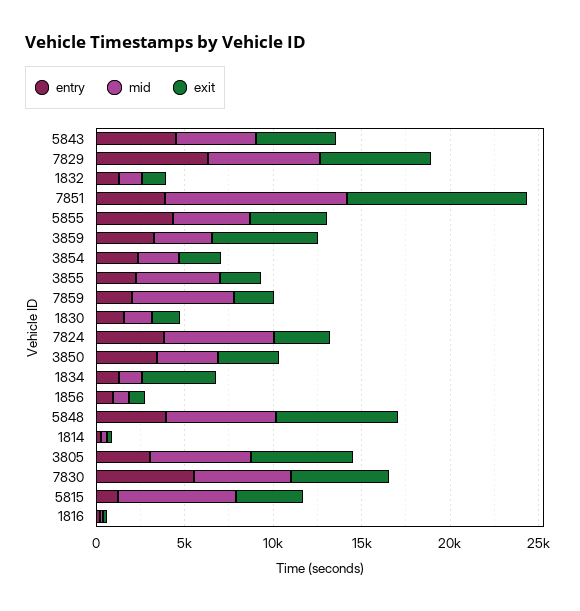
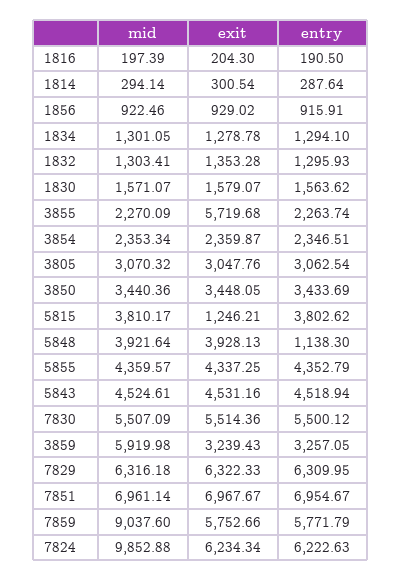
entry, 7851: 4000 -> 6954.67
mid, 7851: 10000 -> 6961.14
exit, 7851: 10000 -> 6967.67
mid, 3859: 3000 -> 5919.98
exit, 3859: 6000 -> 3239.43
mid, 3855: 5000 -> 2270.09
exit, 3855: 2000 -> 5719.68
entry, 7859: 2000 -> 5771.79
mid, 7859: 6000 -> 9037.6
exit, 7859: 2000 -> 5752.66
entry, 7824: 4000 -> 6222.63
mid, 7824: 6000 -> 9852.88
exit, 7824: 3000 -> 6234.34
exit, 1834: 4000 -> 1278.78
entry, 5848: 4000 -> 1138.3
mid, 5848: 6000 -> 3921.64
exit, 5848: 7000 -> 3928.13
mid, 3805: 6000 -> 3070.32
exit, 3805: 6000 -> 3047.76
entry, 5815: 1000 -> 3802.62
mid, 5815: 7000 -> 3810.17
exit, 5815: 4000 -> 1246.21

